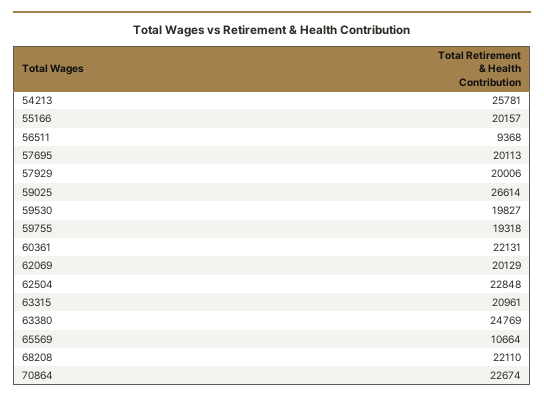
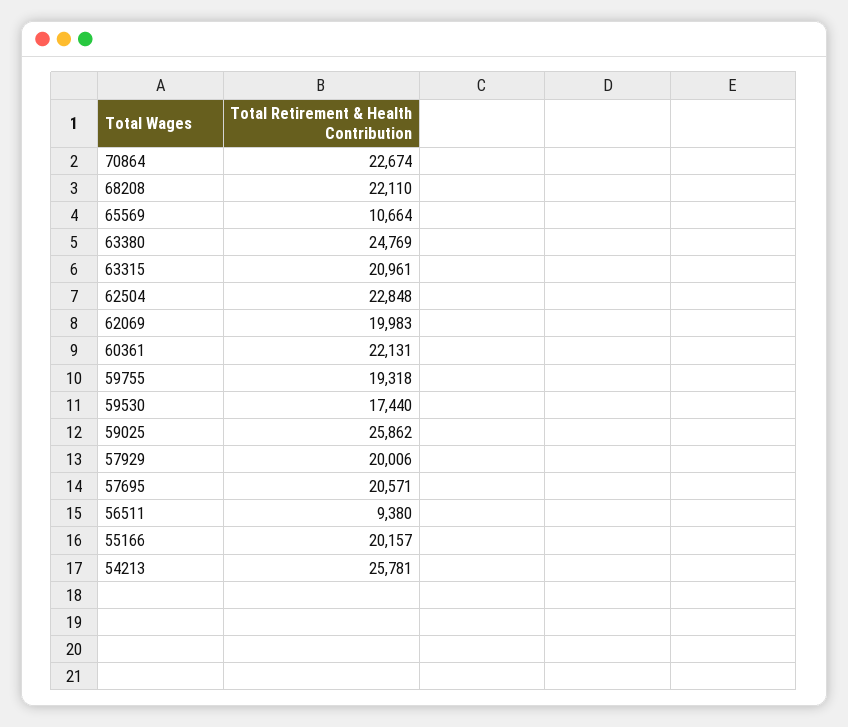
56511: 9368 -> 9380
57695: 20113 -> 20571
59025: 26614 -> 25862
59530: 19827 -> 17440
62069: 20129 -> 19983

